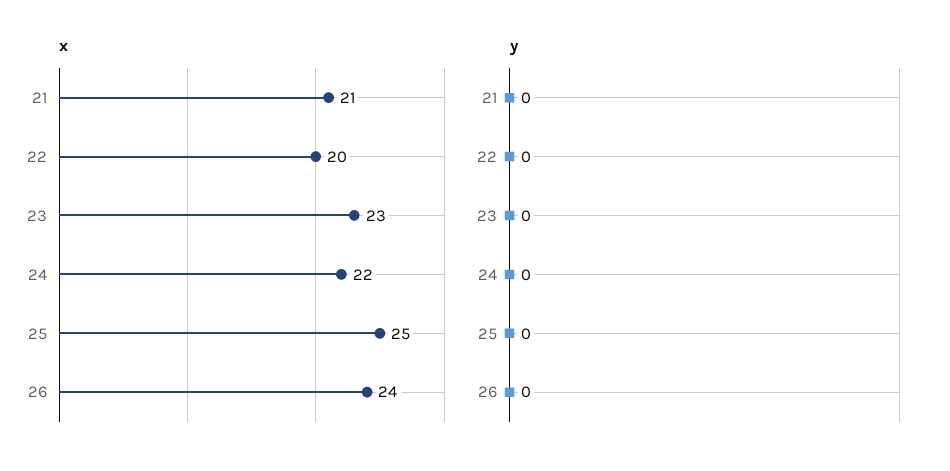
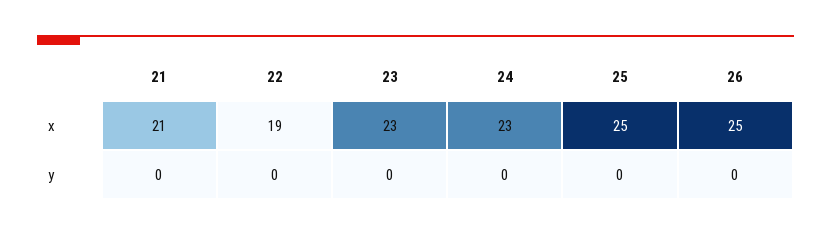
x, 22: 20 -> 19
x, 24: 22 -> 23
x, 26: 24 -> 25

